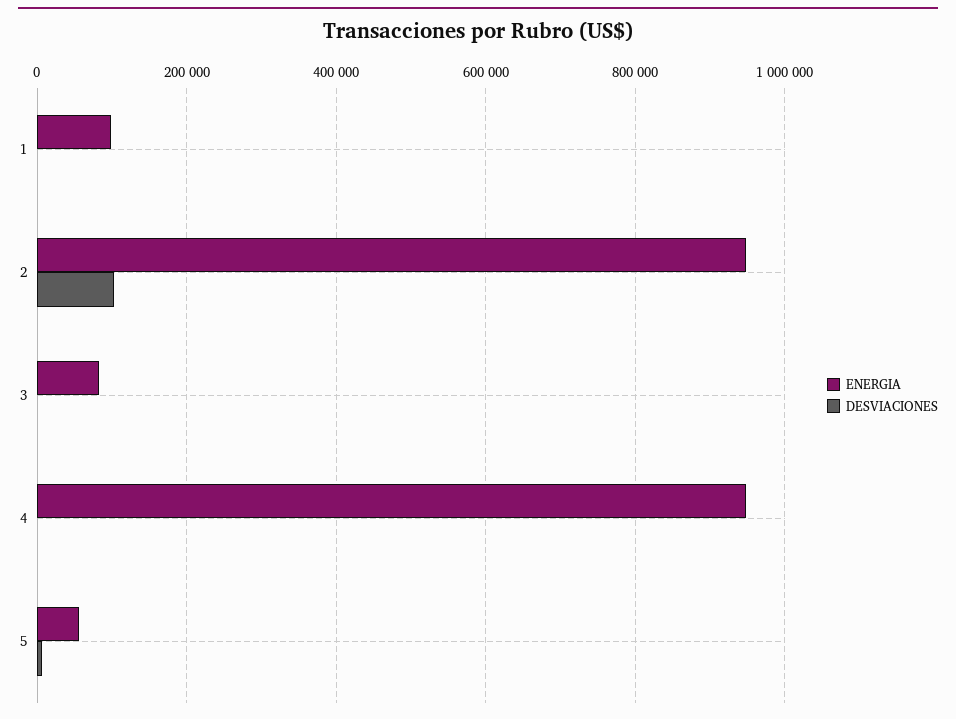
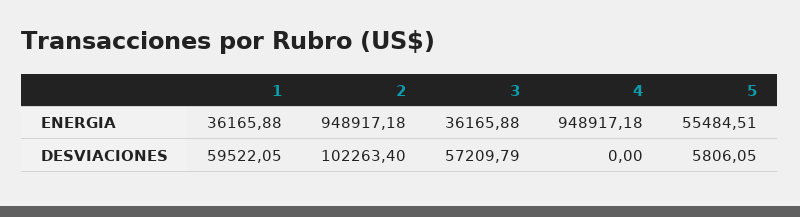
ENERGIA, 1: 100000 -> 36165.88
DESVIACIONES, 1: 0 -> 59522.05
ENERGIA, 3: 80000 -> 36165.88
DESVIACIONES, 3: 0 -> 57209.79

